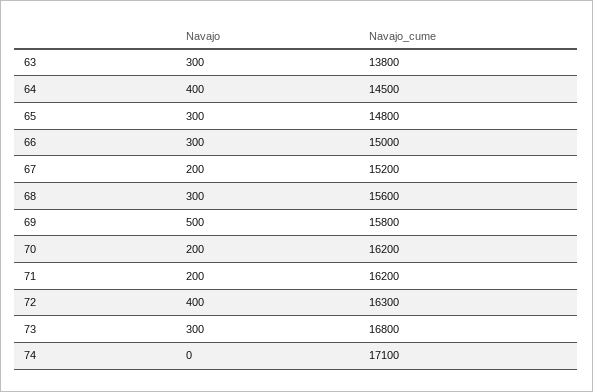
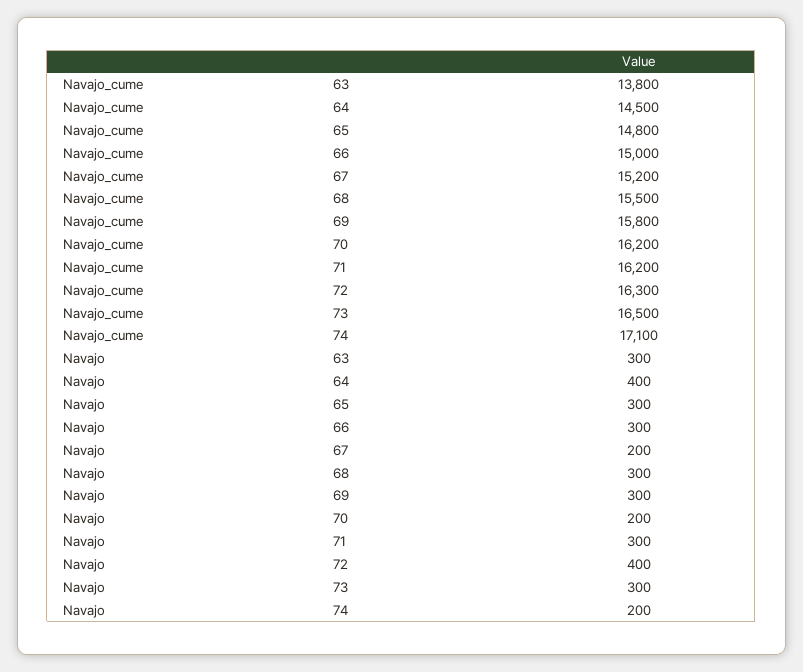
Navajo_cume, 68: 15600 -> 15500
Navajo, 69: 500 -> 300
Navajo, 71: 200 -> 300
Navajo_cume, 73: 16800 -> 16500
Navajo, 74: 0 -> 200

